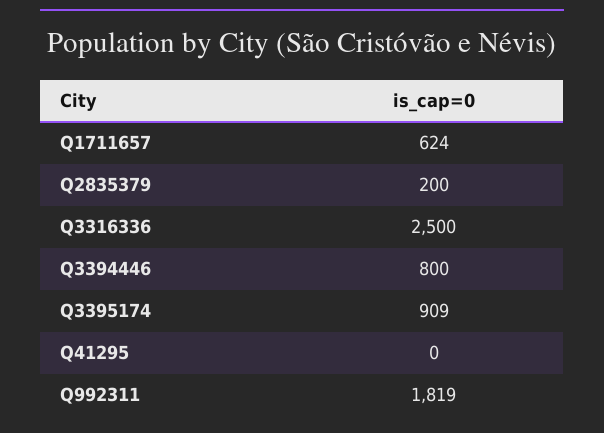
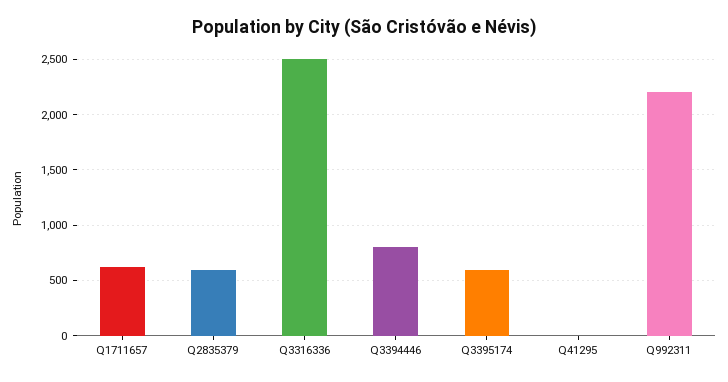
Q2835379: 200 -> 600
Q3395174: 909 -> 600
Q992311: 1819 -> 2200

